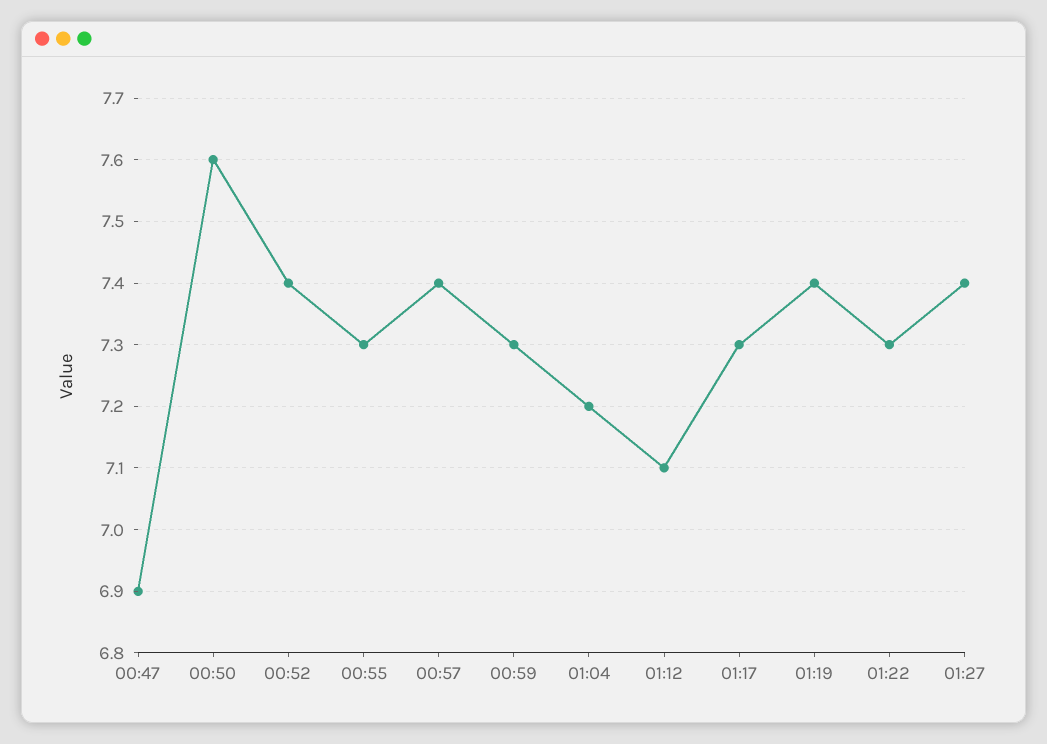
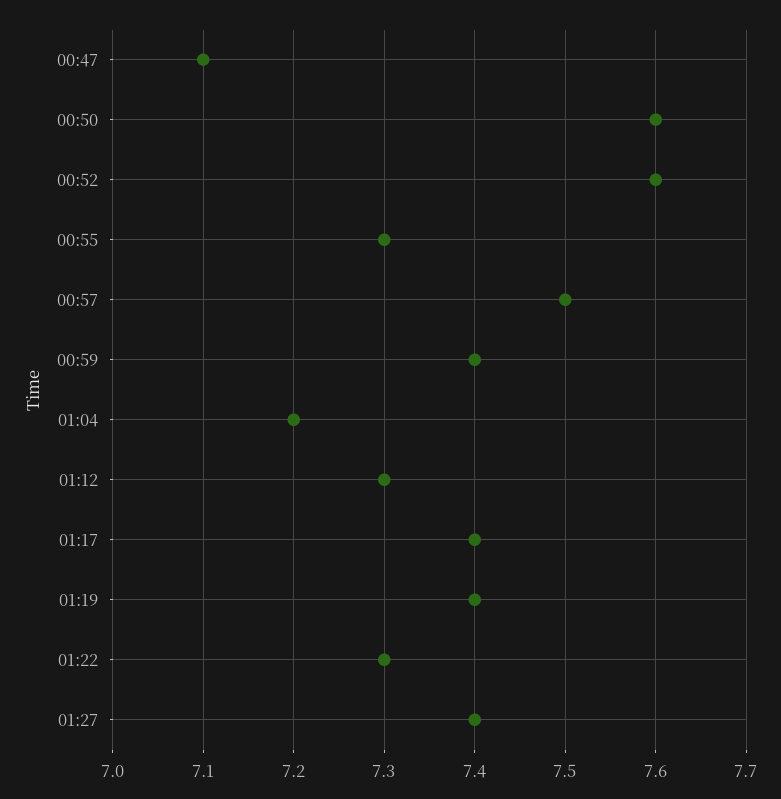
00:47: 6.9 -> 7.1
00:52: 7.4 -> 7.6
00:57: 7.4 -> 7.5
00:59: 7.3 -> 7.4
01:12: 7.1 -> 7.3
01:17: 7.3 -> 7.4

